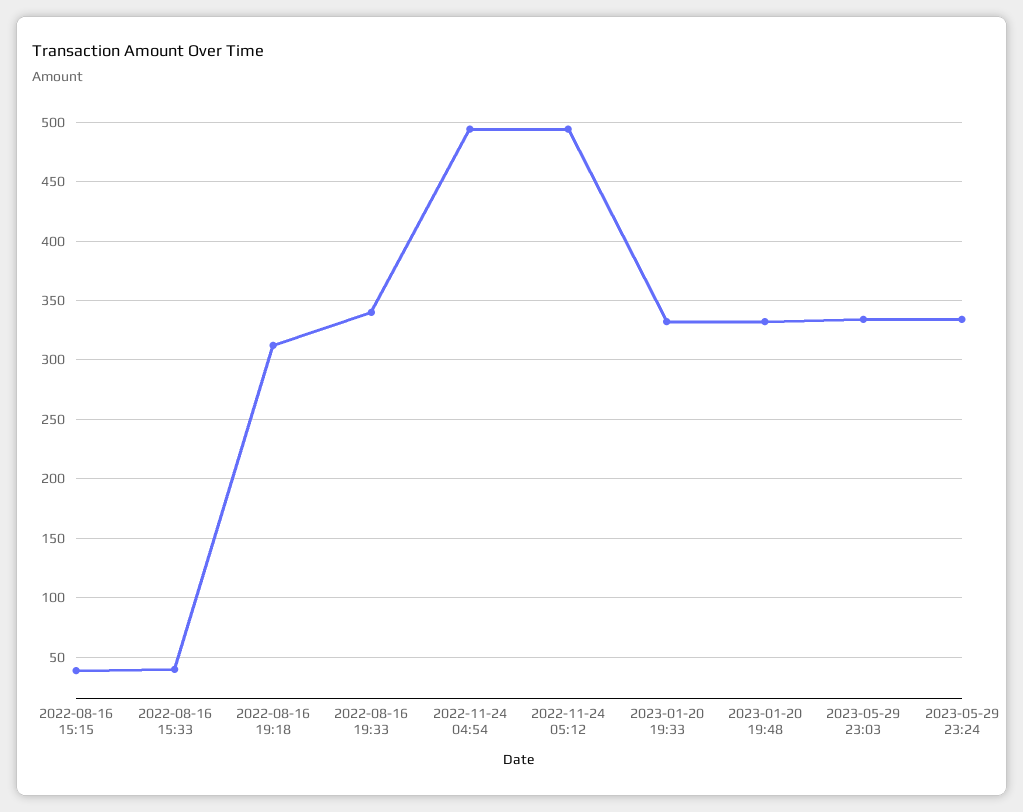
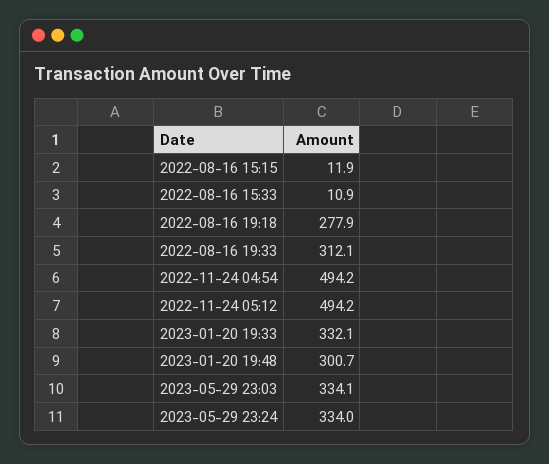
2022-08-16 15:15: 40 -> 11.9
2022-08-16 15:33: 40 -> 10.9
2022-08-16 19:18: 310 -> 277.9
2022-08-16 19:33: 340 -> 312.1
2023-01-20 19:48: 330 -> 300.7

